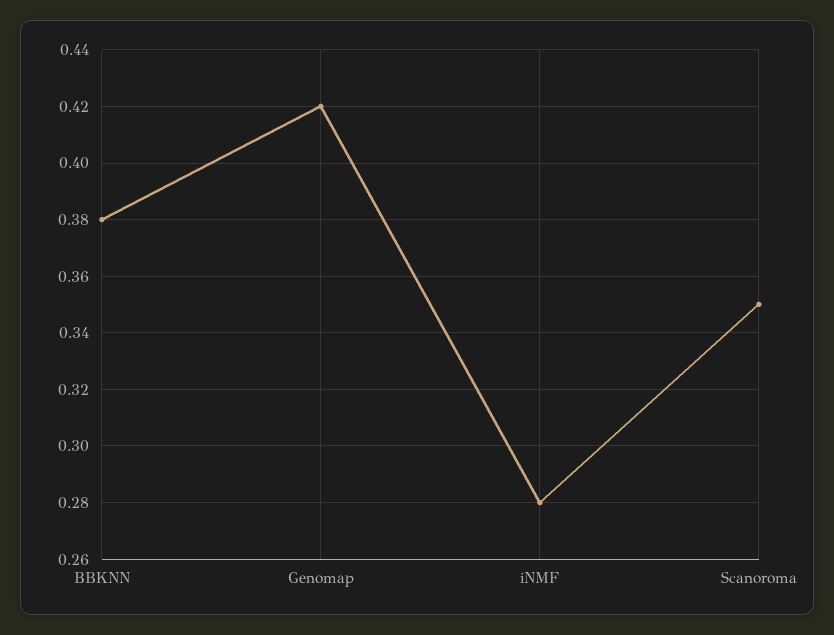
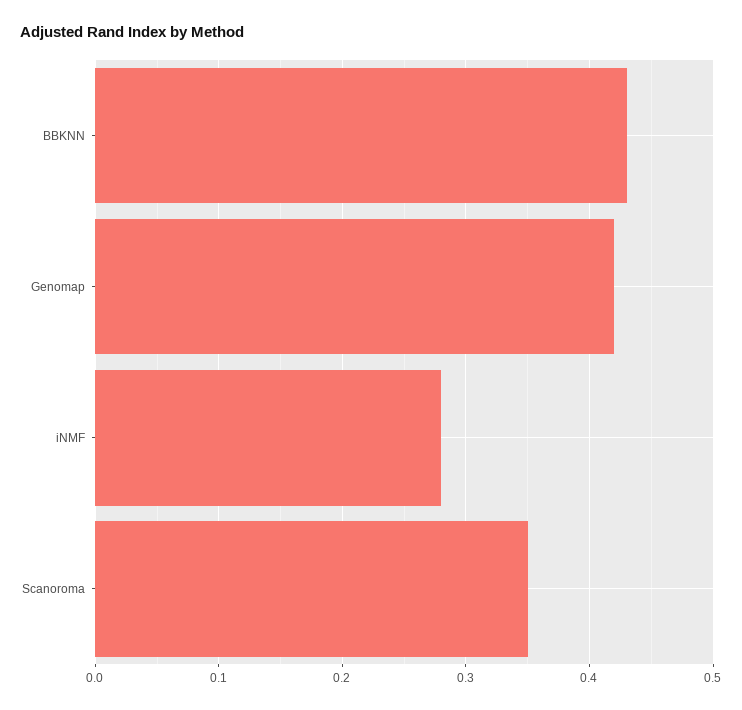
BBKNN: 0.38 -> 0.43

